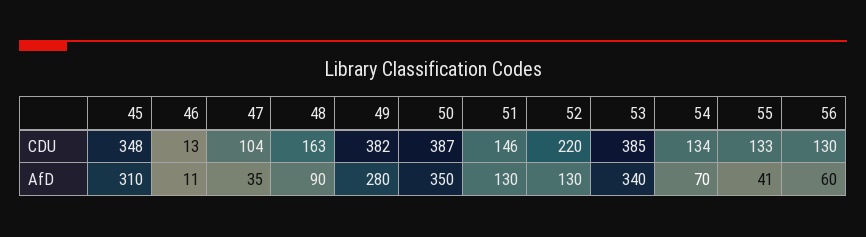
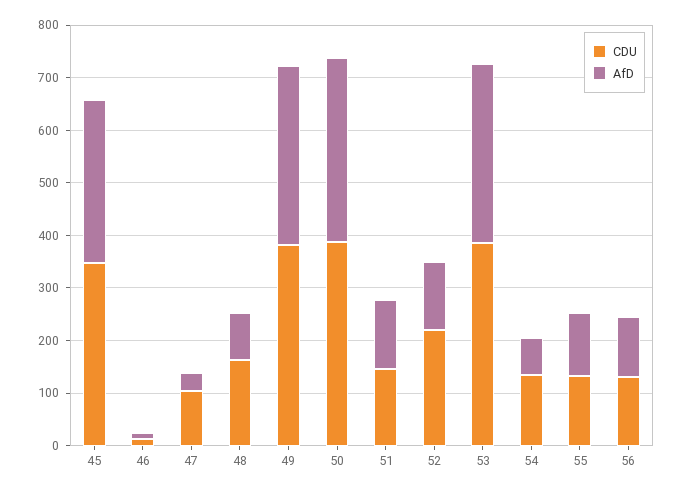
AfD, 49: 280 -> 340
AfD, 55: 41 -> 120
AfD, 56: 60 -> 120

